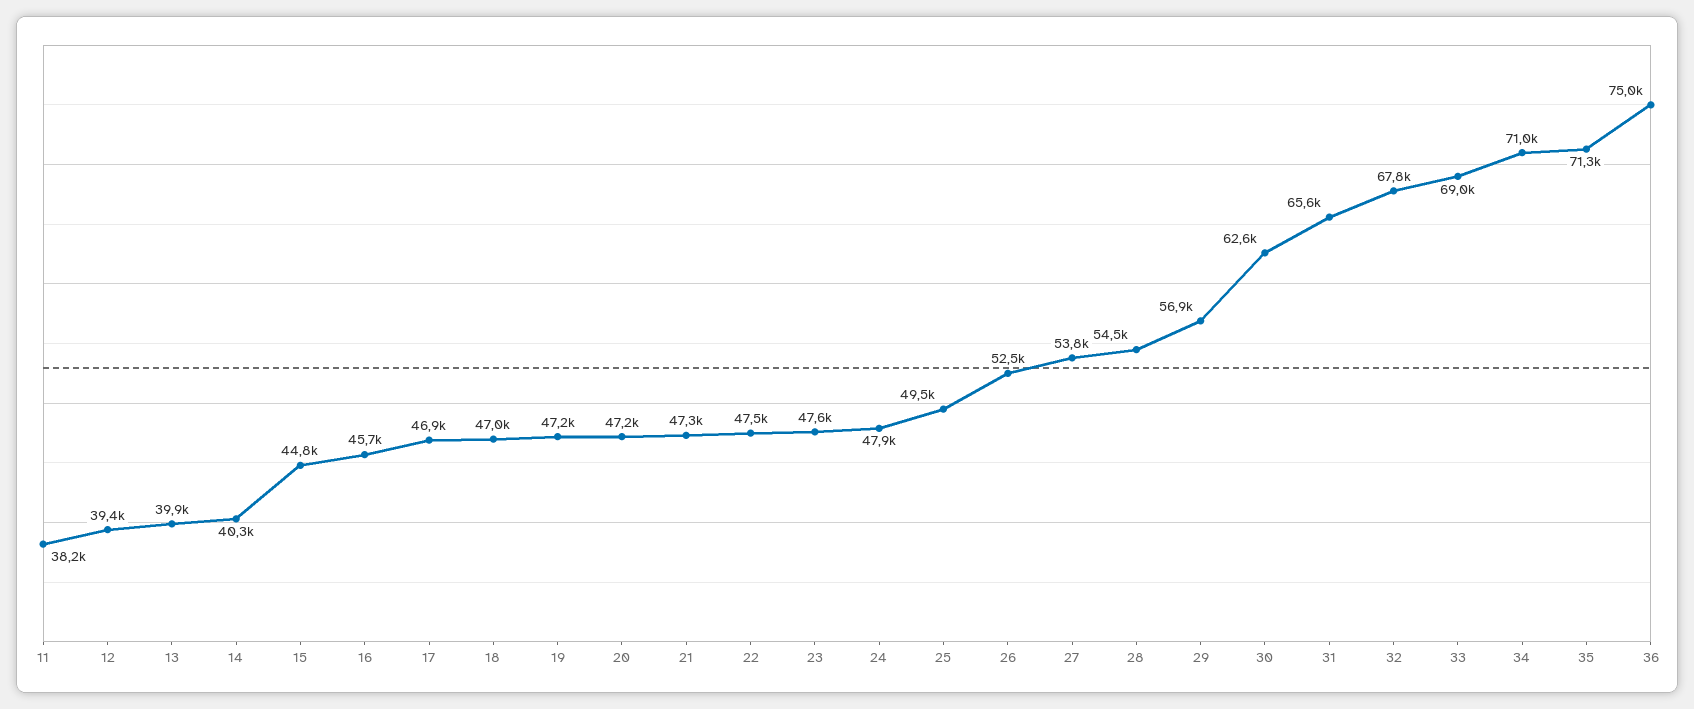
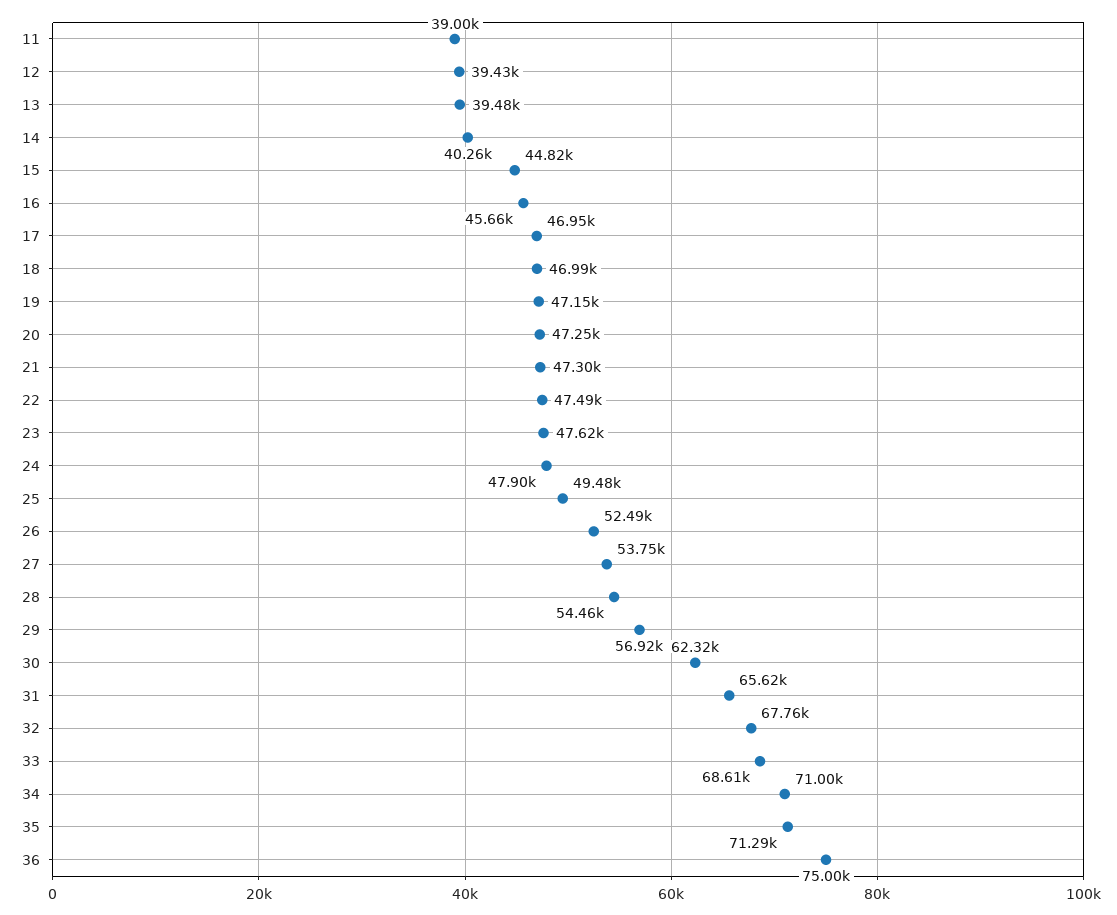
11: 38200 -> 39000
13: 39900 -> 39480
30: 62600 -> 62320
33: 69000 -> 68610

